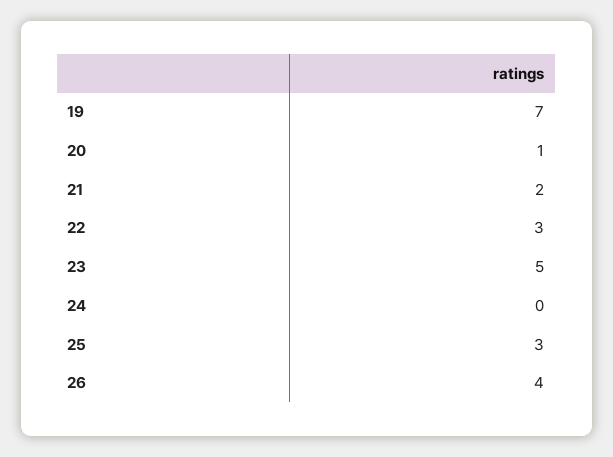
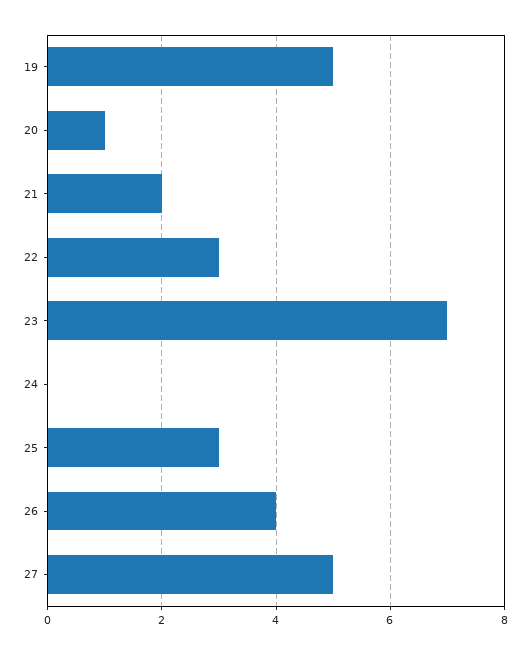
19: 7 -> 5
23: 5 -> 7
27: none -> 5

